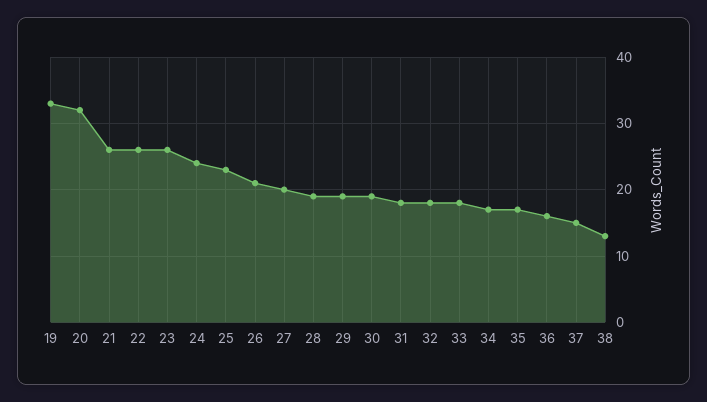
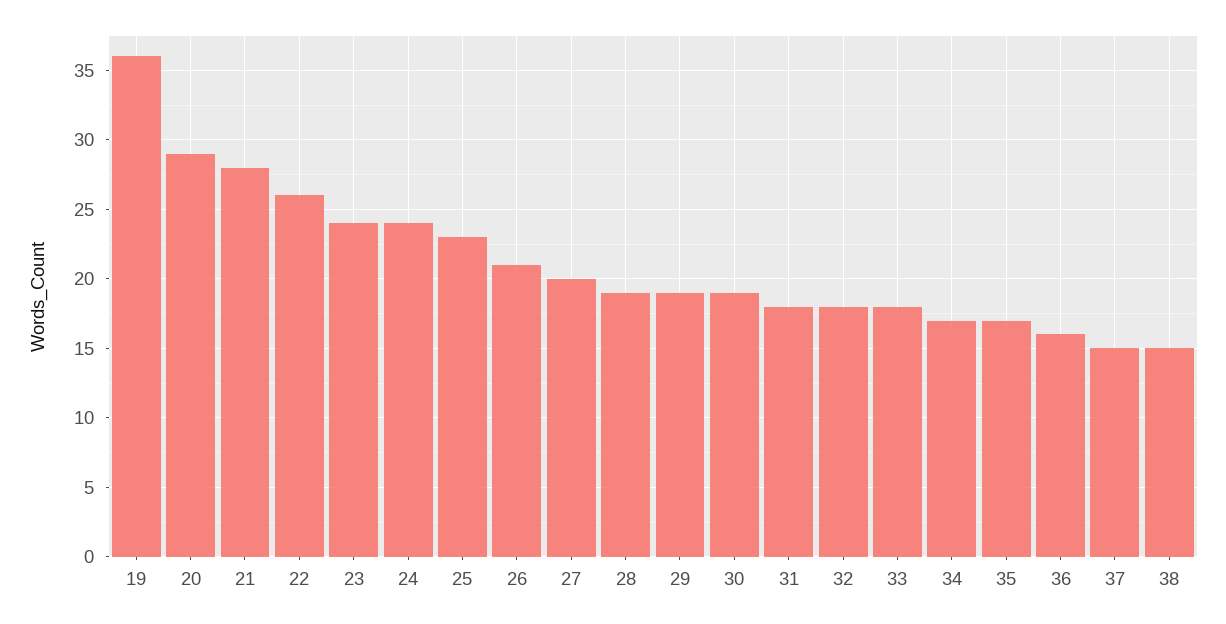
19: 33 -> 36
20: 32 -> 29
21: 26 -> 28
23: 26 -> 24
38: 13 -> 15

